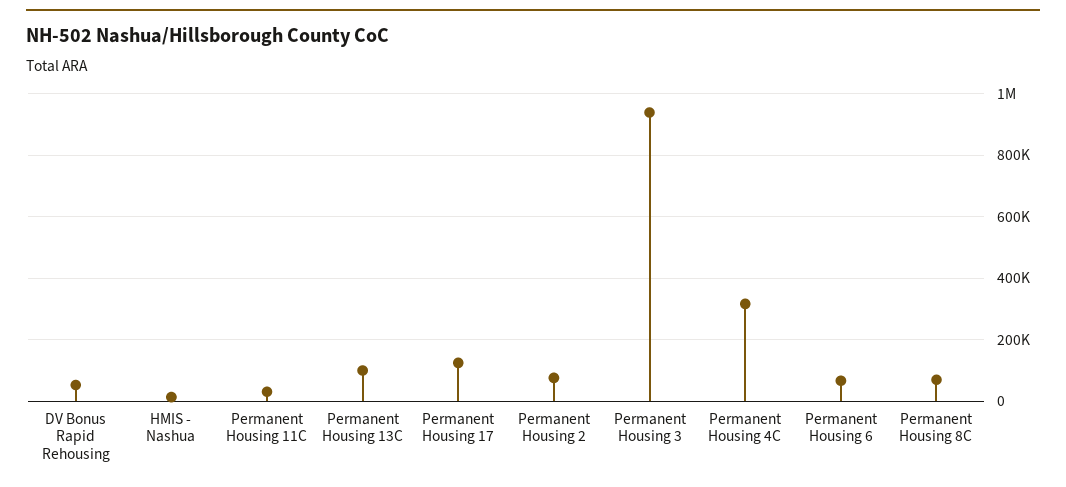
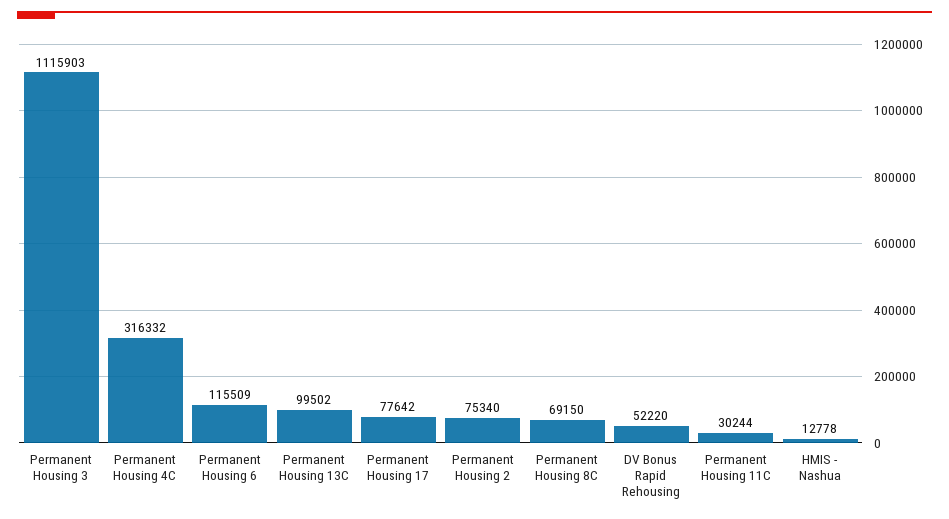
Permanent Housing 17: 120000 -> 77642
Permanent Housing 3: 940000 -> 1115903
Permanent Housing 6: 60000 -> 115509

